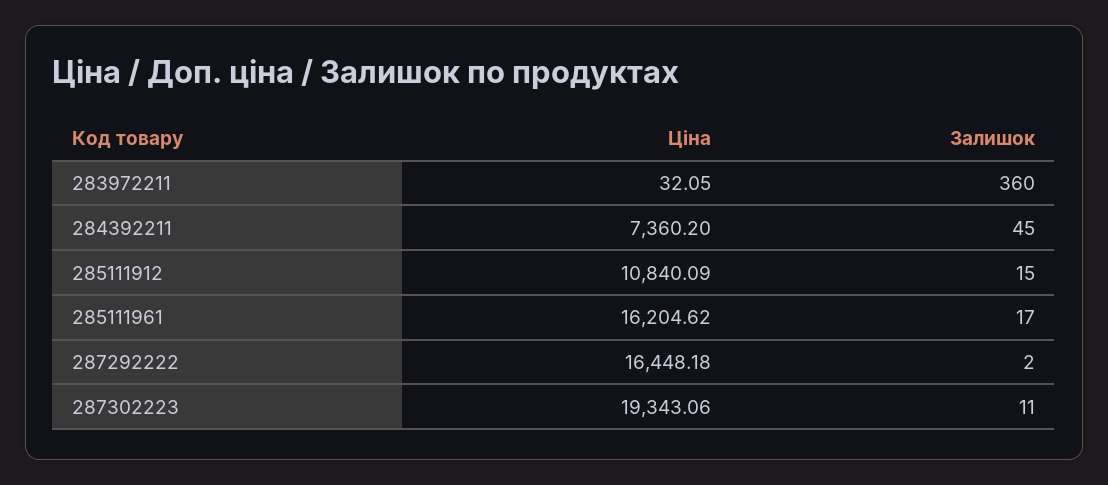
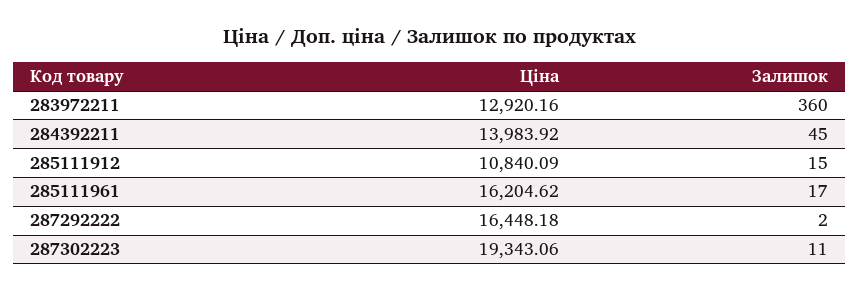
Ціна, 283972211: 32.05 -> 12920.16
Ціна, 284392211: 7360.2 -> 13983.92

